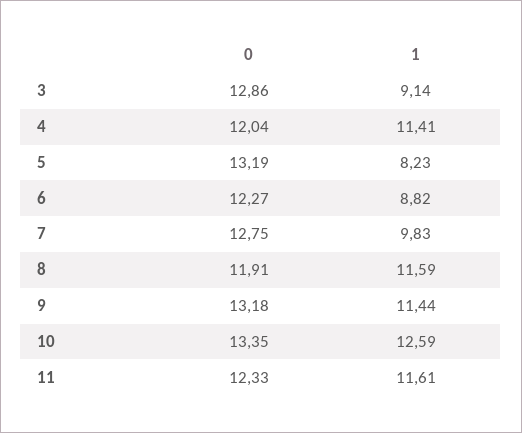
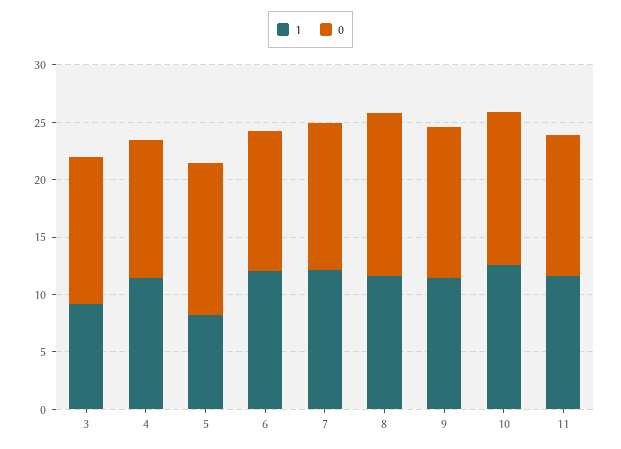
1, 6: 8.82 -> 12
1, 7: 9.83 -> 12
0, 8: 11.91 -> 14

